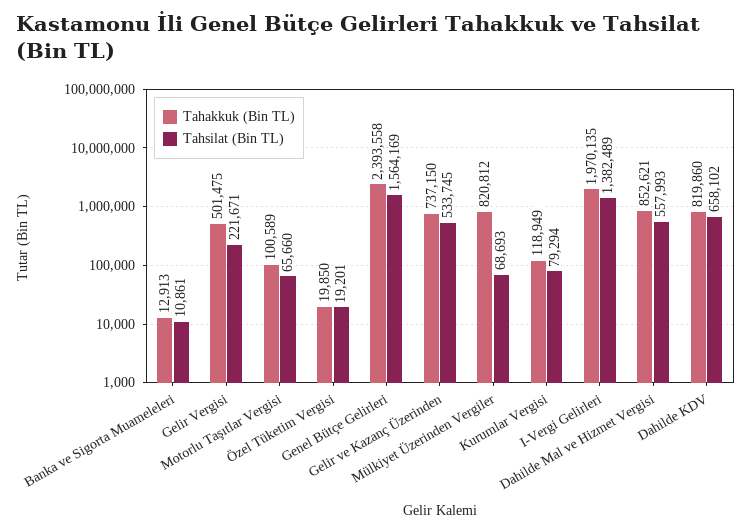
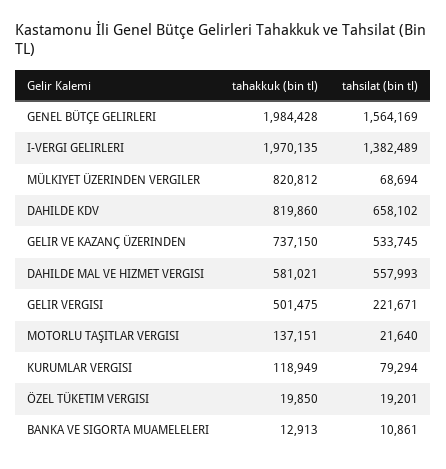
Tahakkuk (Bin TL), Motorlu Taşıtlar Vergisi: 100589 -> 137151
Tahsilat (Bin TL), Motorlu Taşıtlar Vergisi: 65660 -> 21640
Tahakkuk (Bin TL), Genel Bütçe Gelirleri: 2393558 -> 1984428
Tahsilat (Bin TL), Mülkiyet Üzerinden Vergiler: 68693 -> 68694
Tahakkuk (Bin TL), Dahilde Mal ve Hizmet Vergisi: 852621 -> 581021

